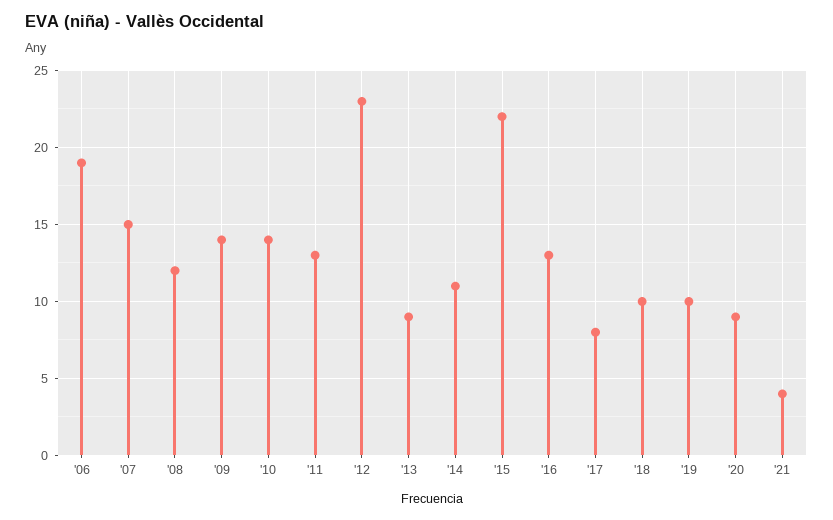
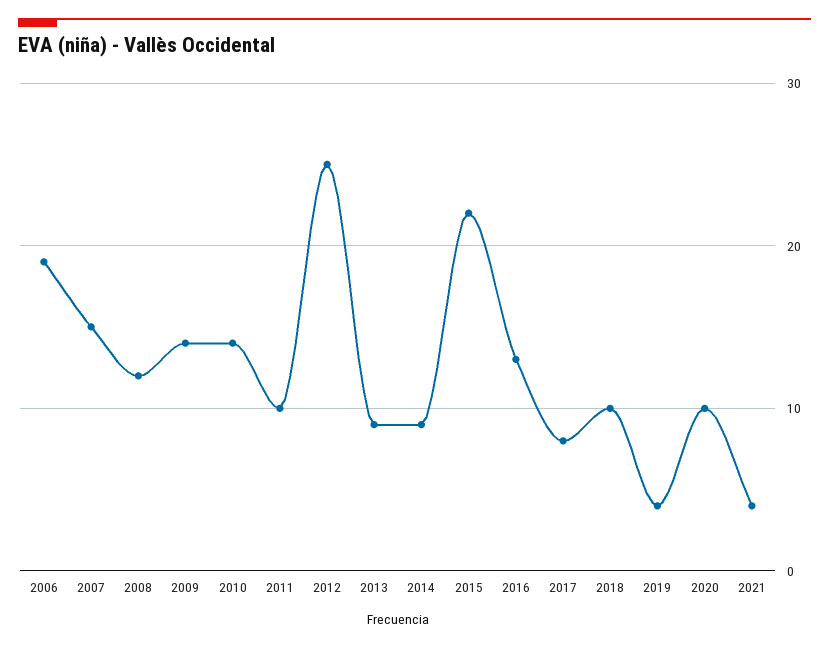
'11: 13 -> 10
'12: 23 -> 25
'14: 11 -> 9
'19: 10 -> 4
'20: 9 -> 10

